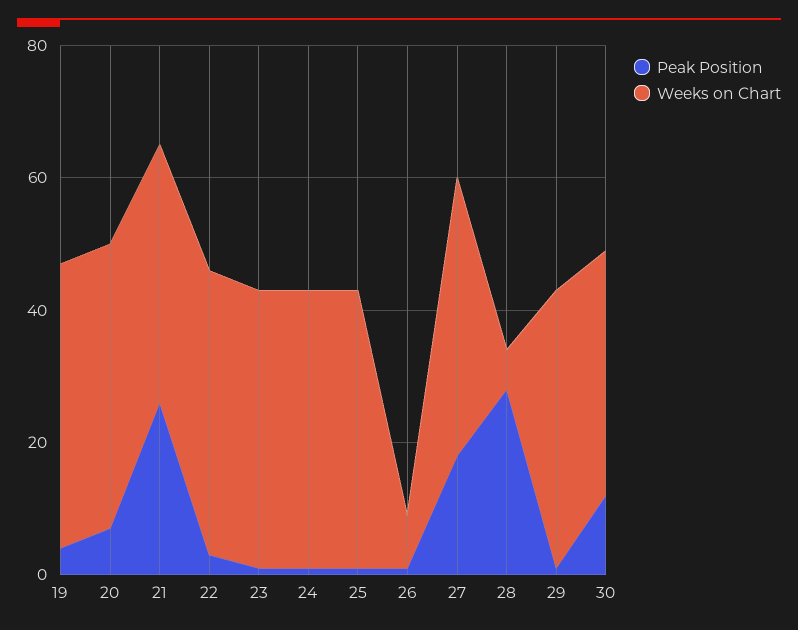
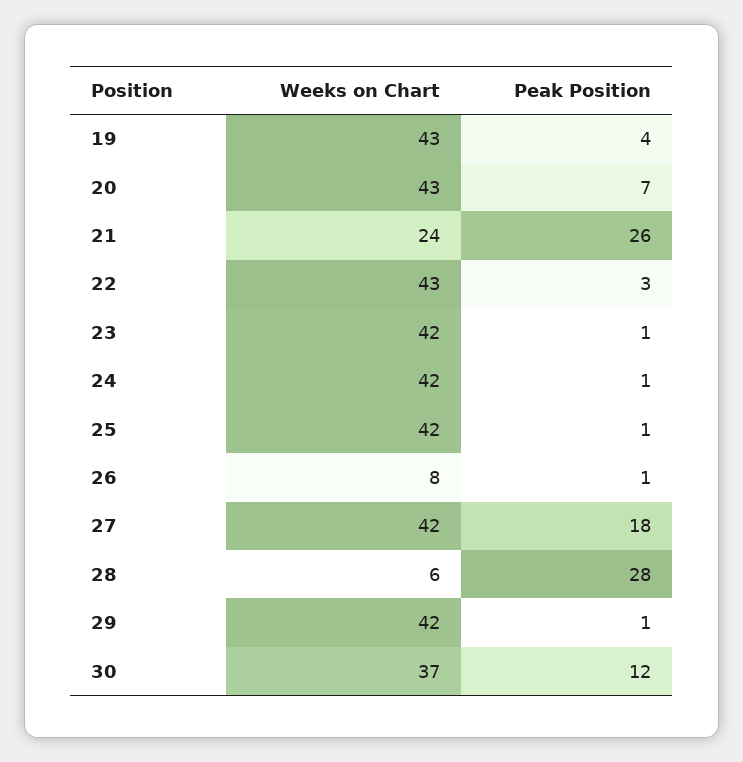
Weeks on Chart, 21: 40 -> 24

